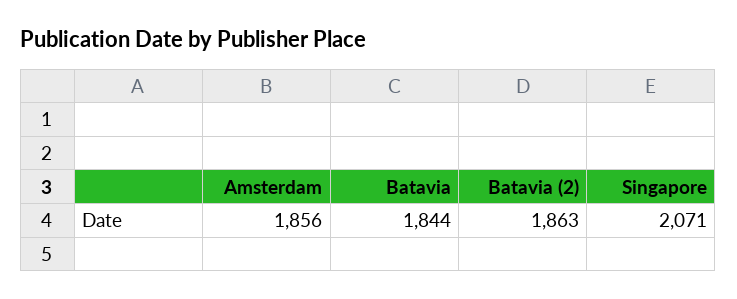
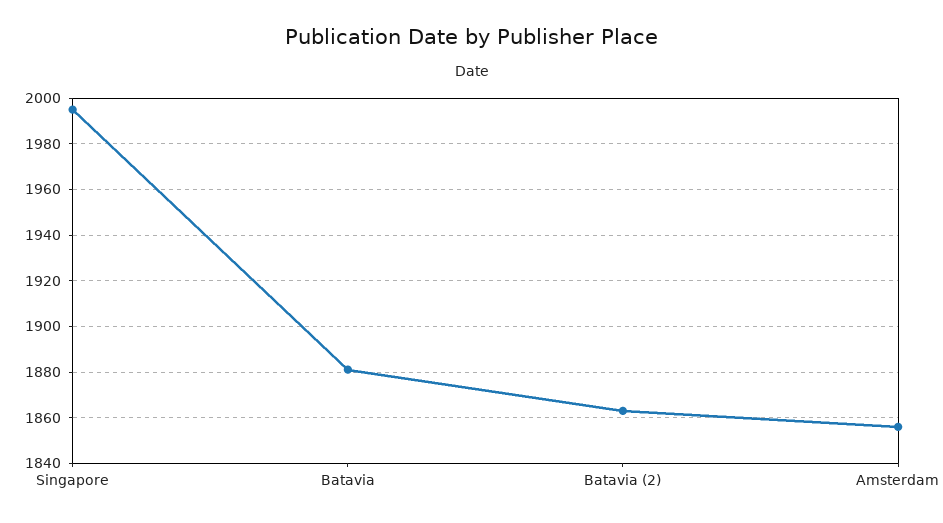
Batavia: 1844 -> 1880
Singapore: 2071 -> 1995

